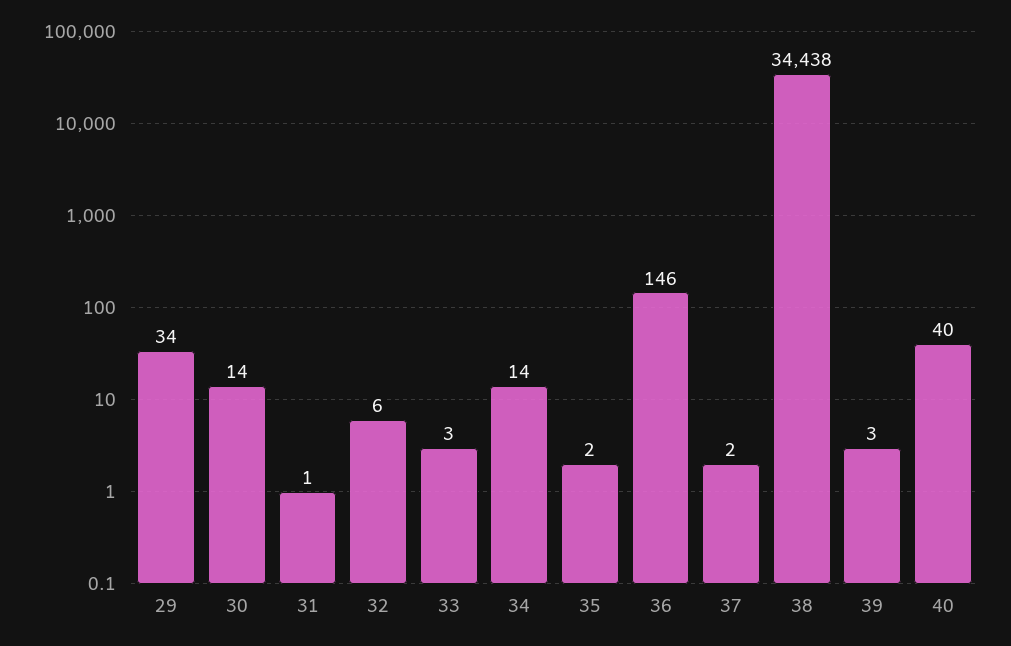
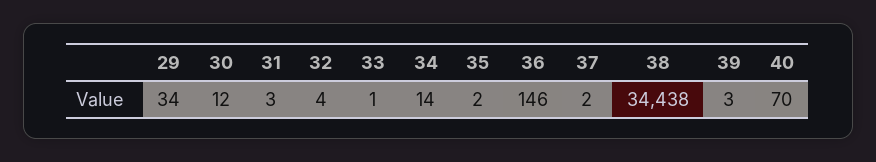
30: 14 -> 12
31: 1 -> 3
32: 6 -> 4
33: 3 -> 1
40: 40 -> 70

